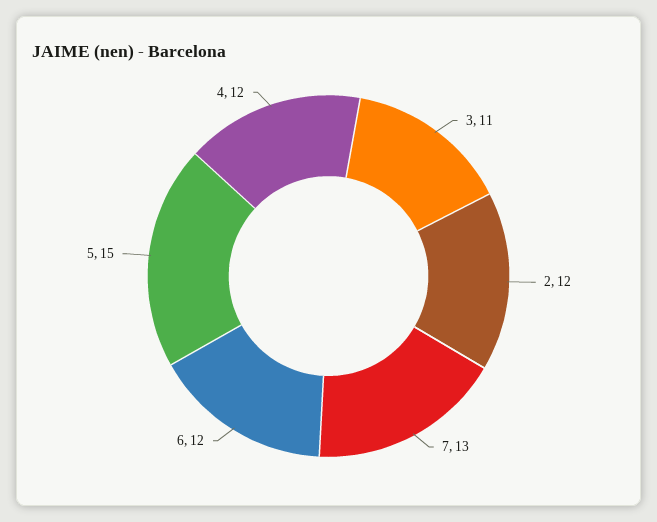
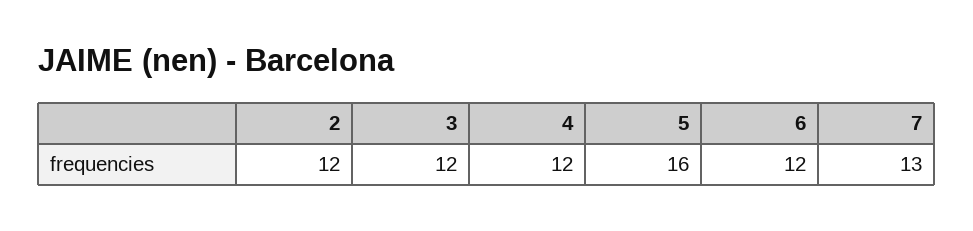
3: 11 -> 12
5: 15 -> 16

